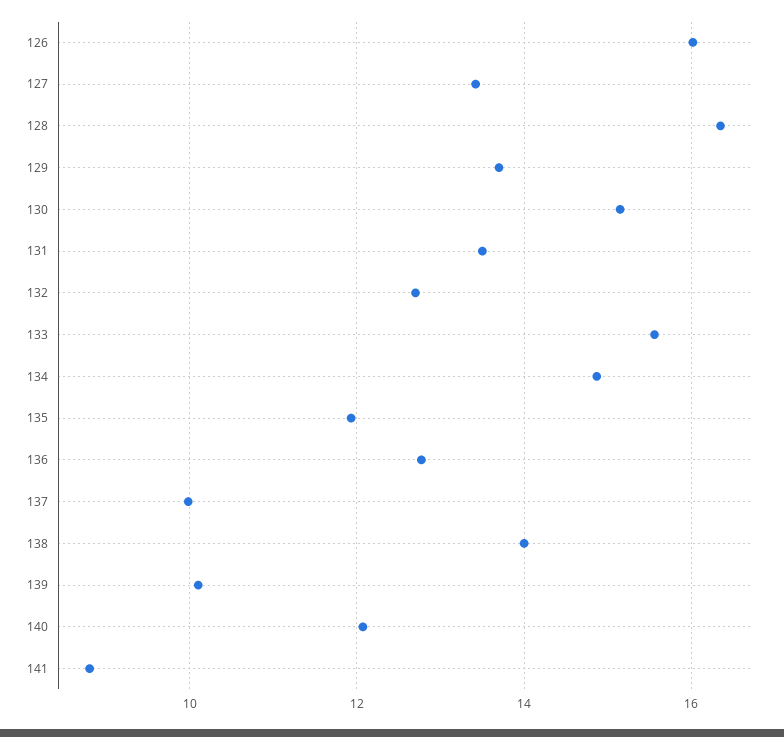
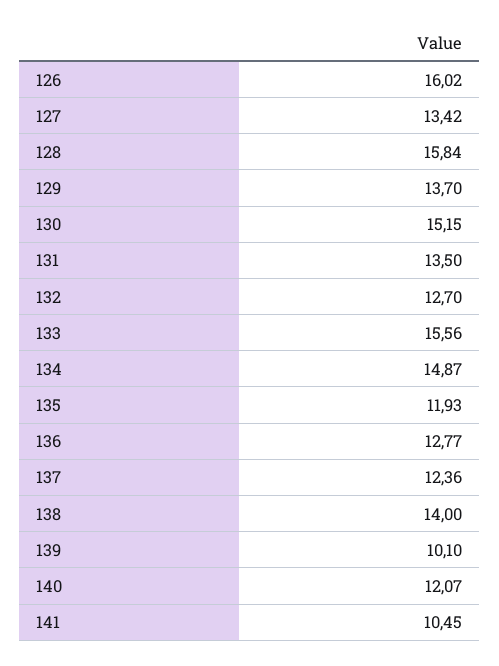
128: 16.4 -> 15.84
137: 10 -> 12.36
141: 8.8 -> 10.45

